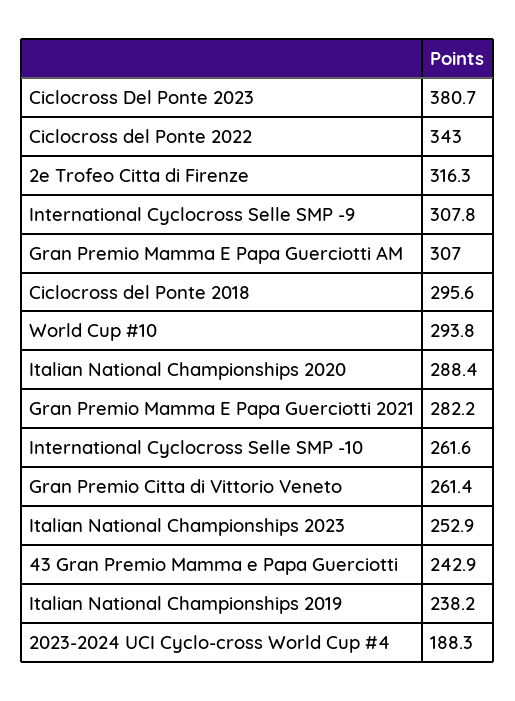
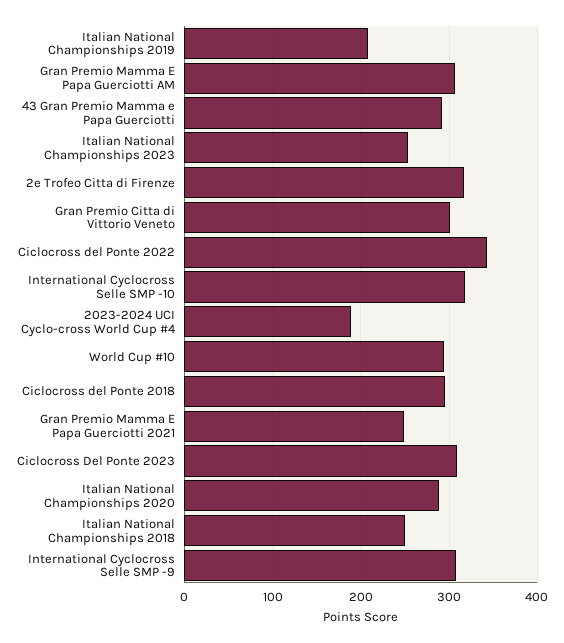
Ciclocross Del Ponte 2023: 380.7 -> 310
Gran Premio Mamma E Papa Guerciotti 2021: 282.2 -> 250
International Cyclocross Selle SMP -10: 261.6 -> 320
Gran Premio Citta di Vittorio Veneto: 261.4 -> 300
43 Gran Premio Mamma e Papa Guerciotti: 242.9 -> 290
Italian National Championships 2019: 238.2 -> 210
Italian National Championships 2018: none -> 250

